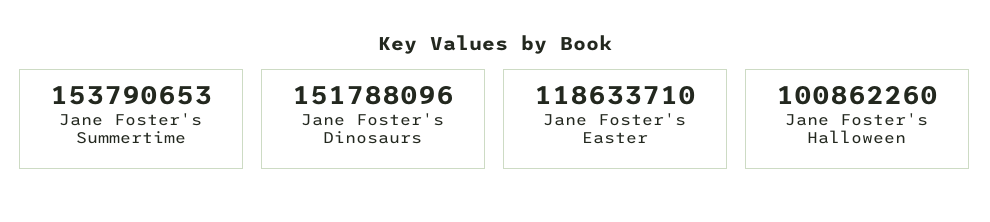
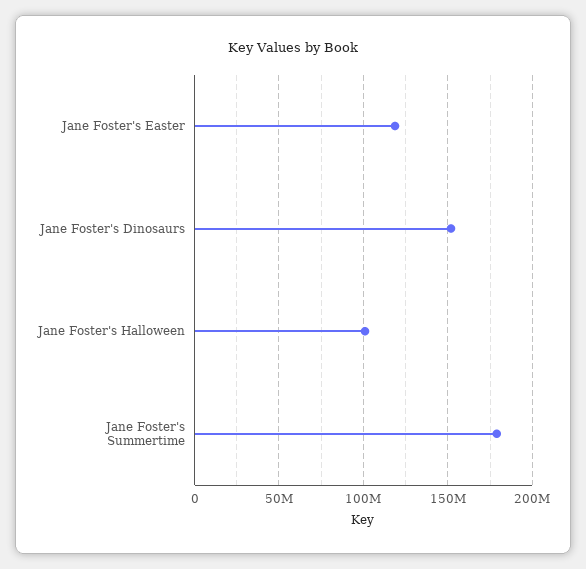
Jane Foster's Summertime: 153790653 -> 180000000

